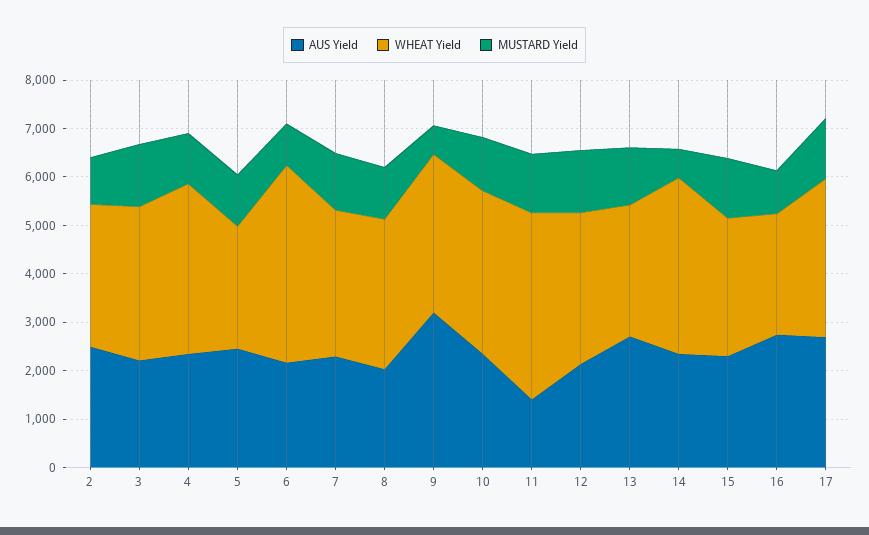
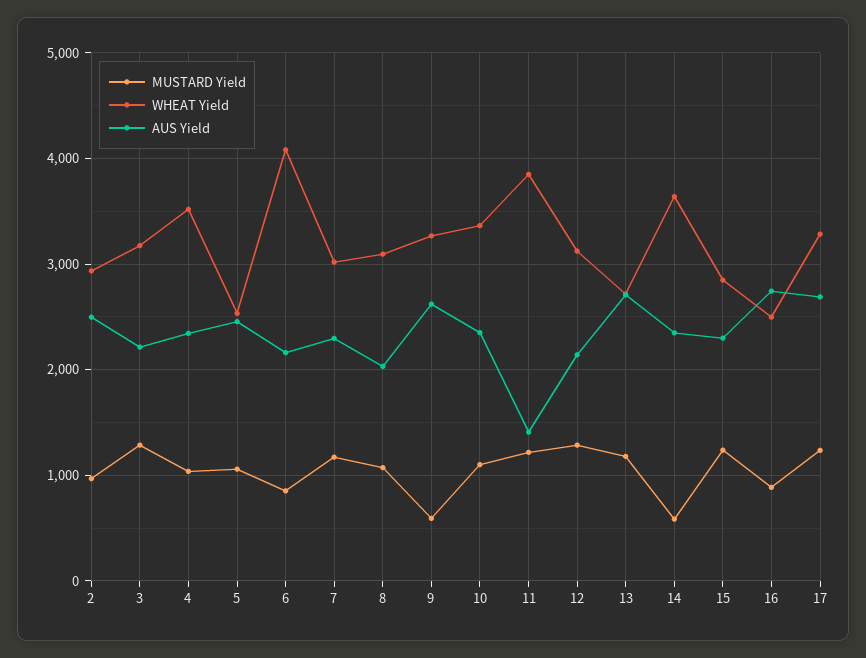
AUS Yield, 9: 3200 -> 2600

